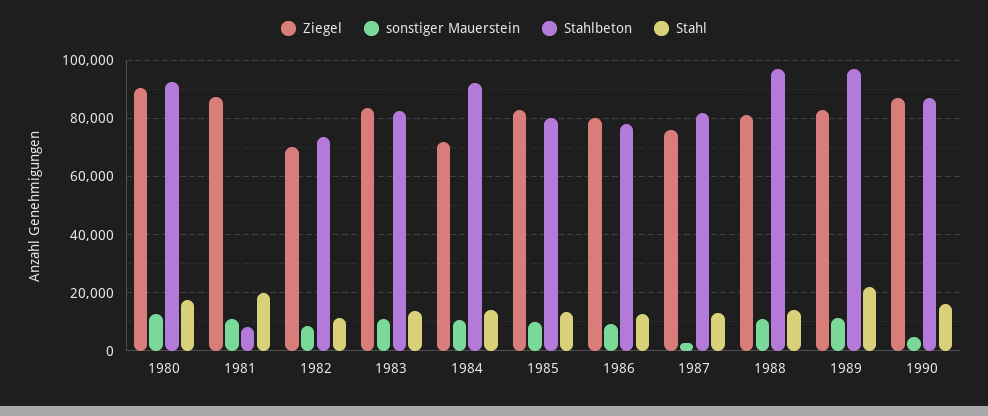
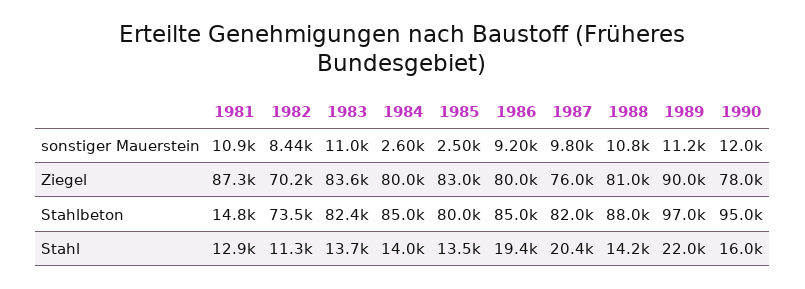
Ziegel, 1980: 90000 -> none
sonstiger Mauerstein, 1980: 12500 -> none
Stahlbeton, 1980: 92500 -> none
Stahl, 1980: 17500 -> none
Stahlbeton, 1981: 7500 -> 14800
Stahl, 1981: 20000 -> 12900
Ziegel, 1984: 72500 -> 80000
sonstiger Mauerstein, 1984: 10000 -> 2600
Stahlbeton, 1984: 92500 -> 85000
sonstiger Mauerstein, 1985: 10000 -> 2500
Stahlbeton, 1986: 77500 -> 85000
Stahl, 1986: 12500 -> 19400
sonstiger Mauerstein, 1987: 2500 -> 9800
Stahl, 1987: 12500 -> 20400
Stahlbeton, 1988: 97500 -> 88000
Ziegel, 1989: 82500 -> 90000
Ziegel, 1990: 87500 -> 78000
sonstiger Mauerstein, 1990: 5000 -> 12000
Stahlbeton, 1990: 87500 -> 95000

